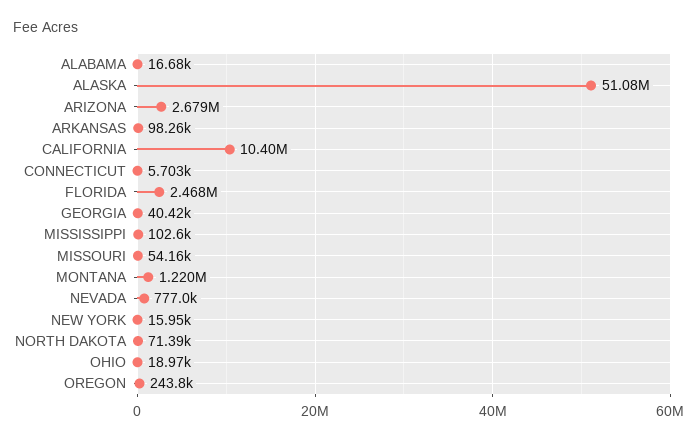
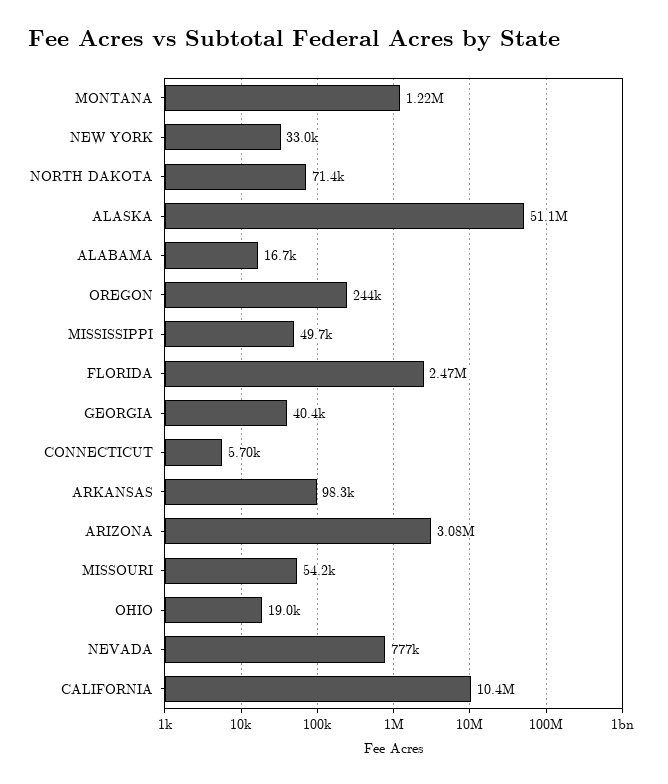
ARIZONA: 2679000 -> 3080000
MISSISSIPPI: 102600 -> 49700
NEW YORK: 15950 -> 33000

